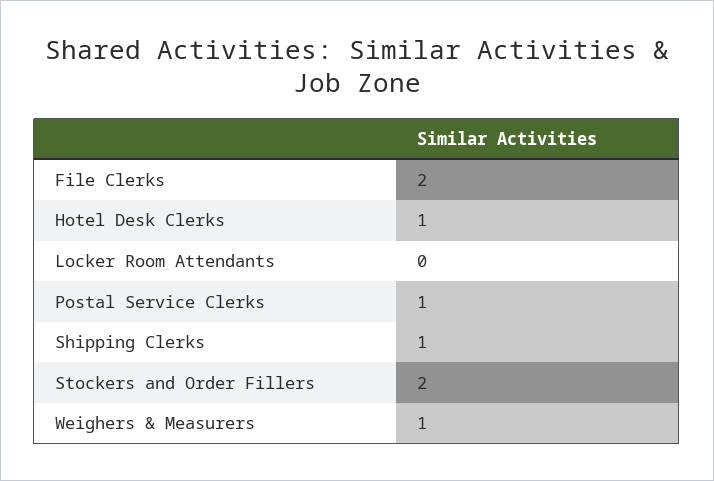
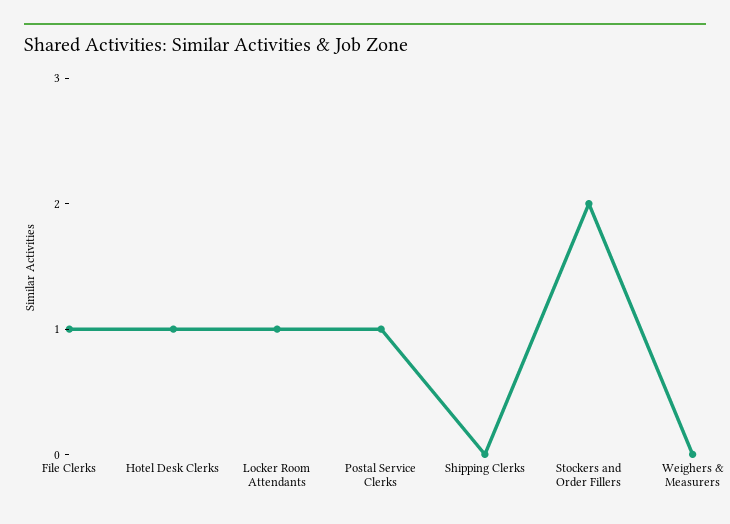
File Clerks: 2 -> 1
Locker Room Attendants: 0 -> 1
Shipping Clerks: 1 -> 0
Weighers & Measurers: 1 -> 0

